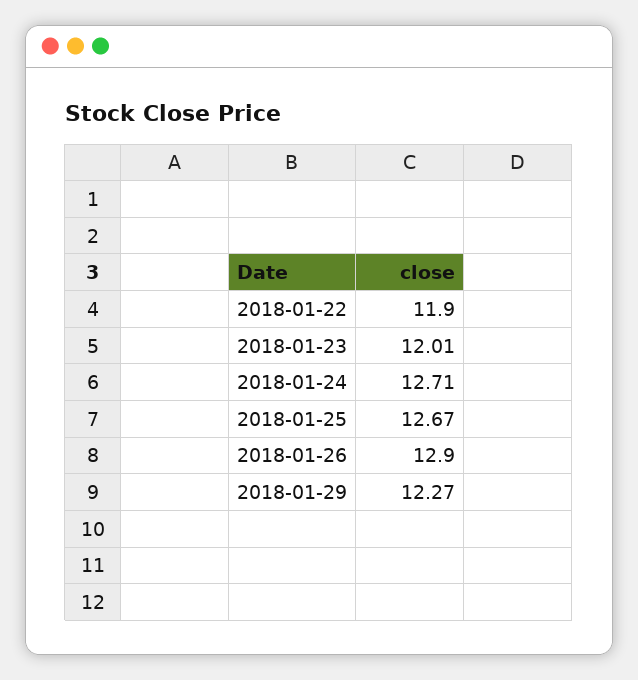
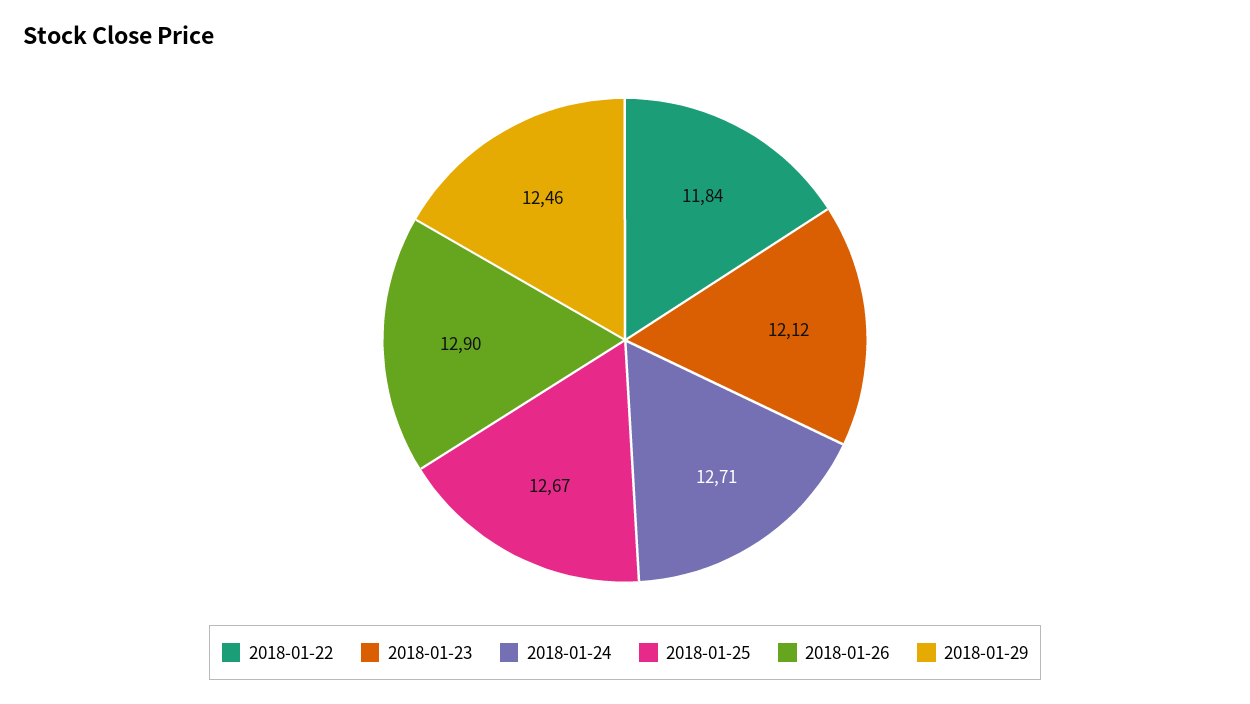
2018-01-22: 11.9 -> 11.84
2018-01-23: 12.01 -> 12.12
2018-01-29: 12.27 -> 12.46

